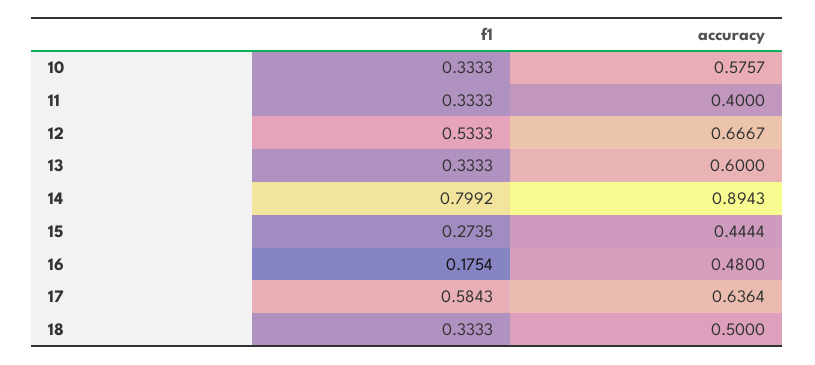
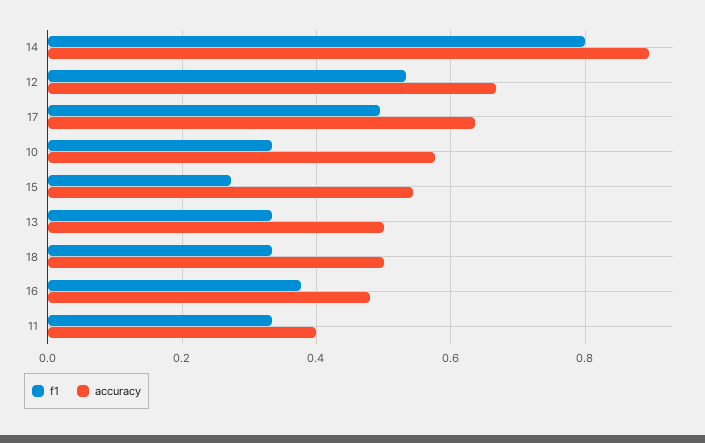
accuracy, 13: 0.6 -> 0.5
accuracy, 15: 0.4444 -> 0.54
f1, 16: 0.1754 -> 0.38
f1, 17: 0.5843 -> 0.5

